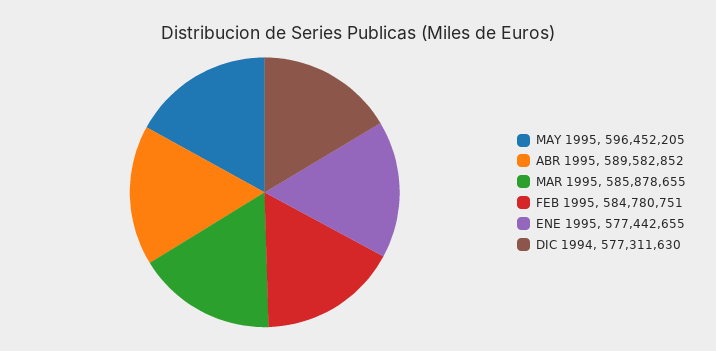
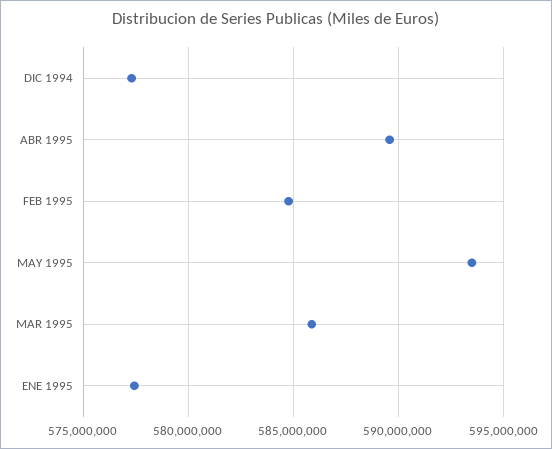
MAY 1995: 596452205 -> 593500000

